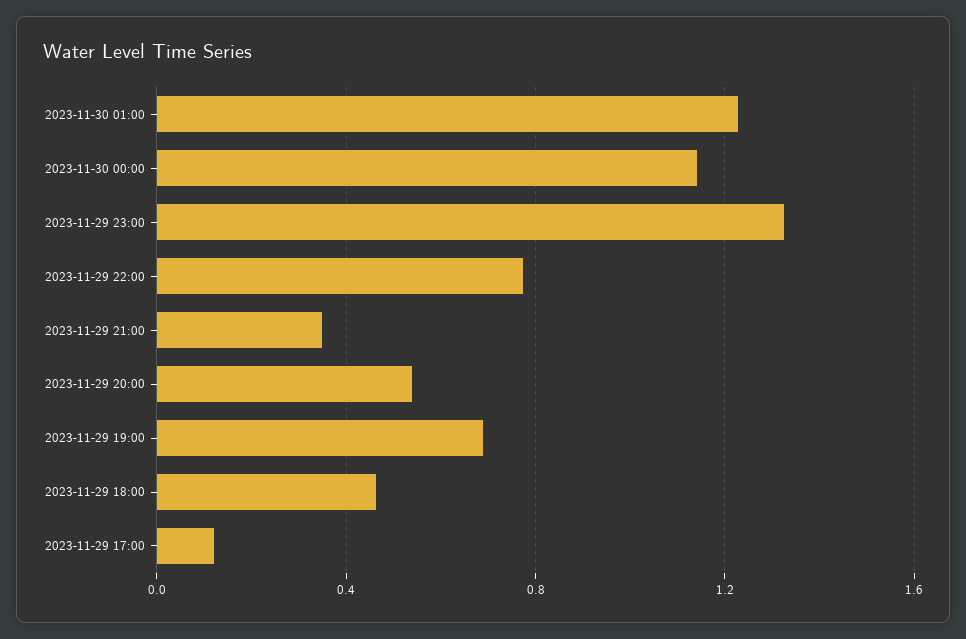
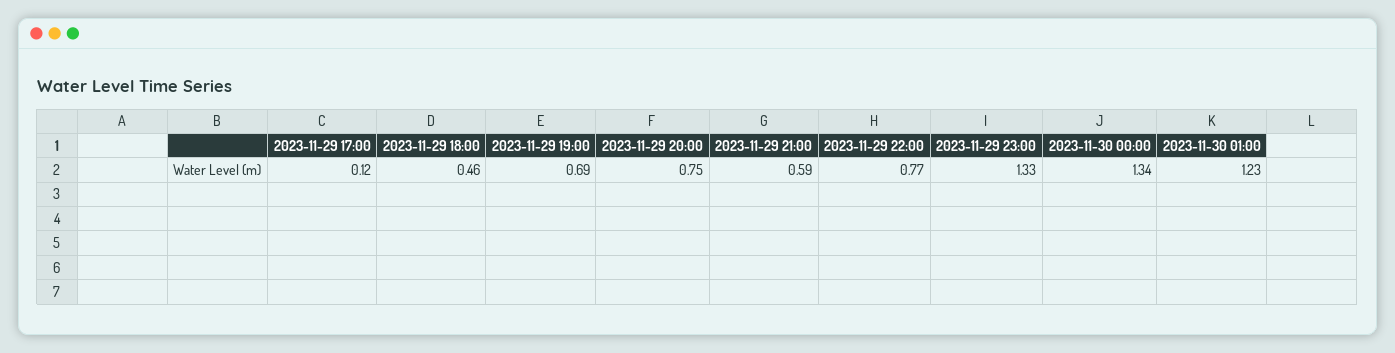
2023-11-30 00:00: 1.15 -> 1.34
2023-11-29 21:00: 0.35 -> 0.59
2023-11-29 20:00: 0.55 -> 0.75

